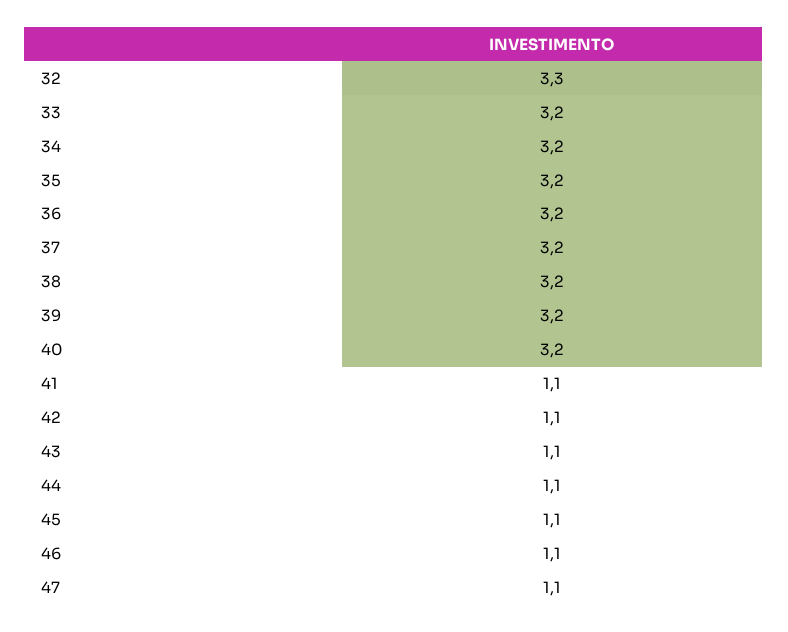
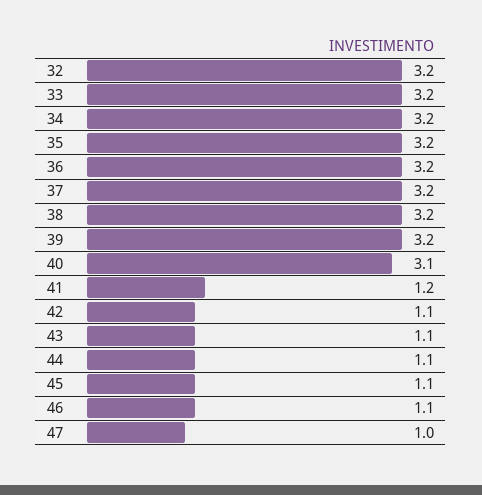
32: 3.3 -> 3.2
40: 3.2 -> 3.1
41: 1.1 -> 1.2
47: 1.1 -> 1

